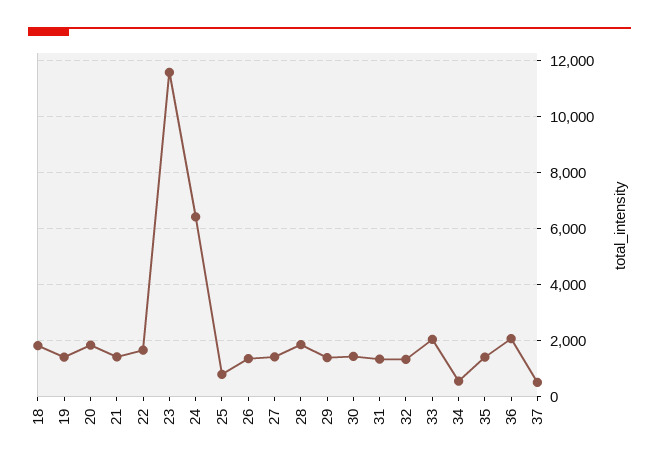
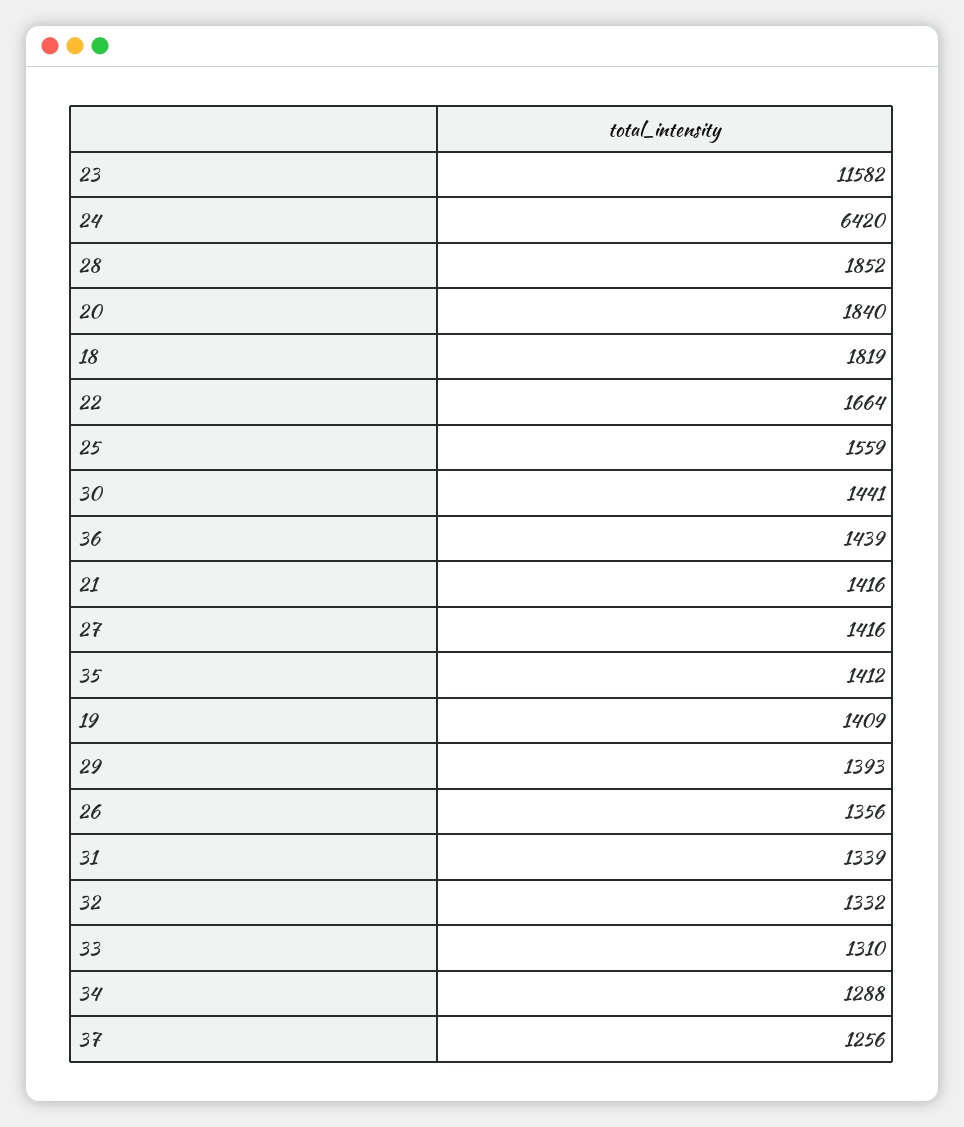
25: 750 -> 1559
33: 2000 -> 1310
34: 500 -> 1288
36: 2000 -> 1439
37: 500 -> 1256

